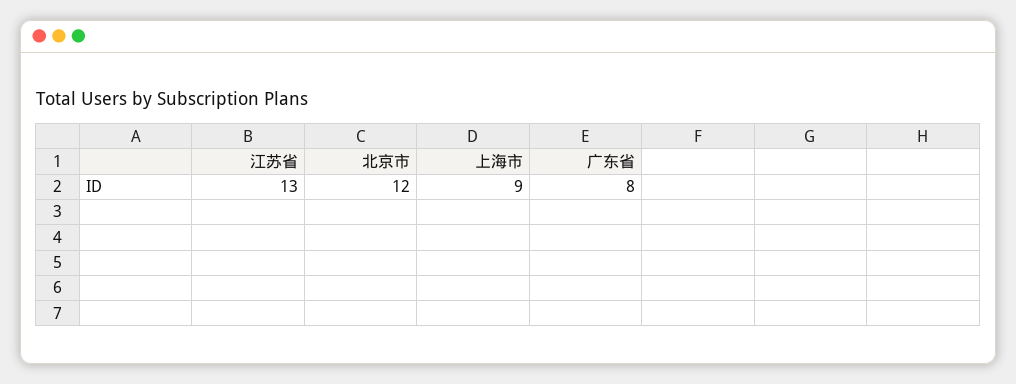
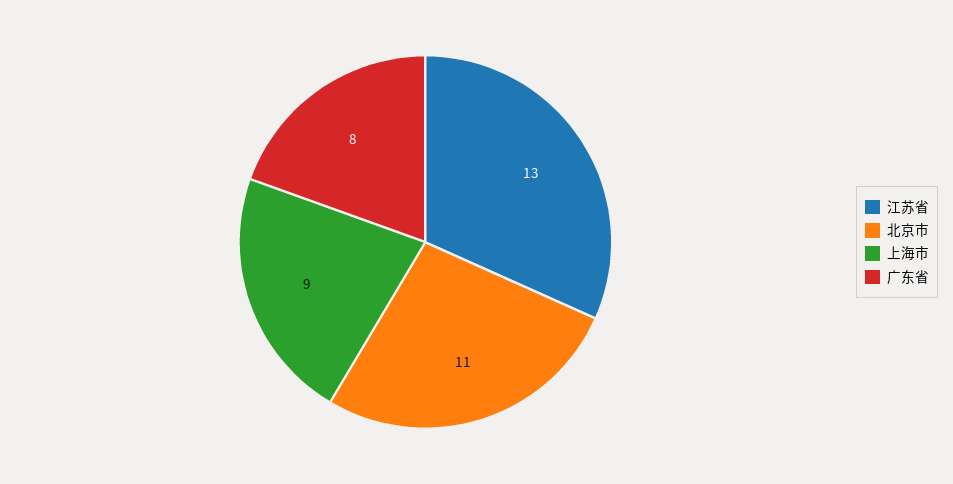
北京市: 12 -> 11

